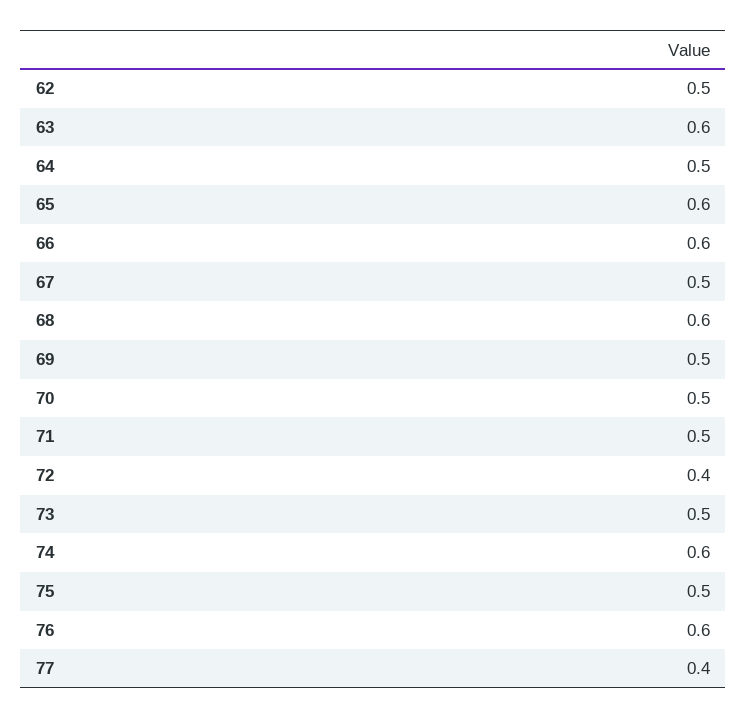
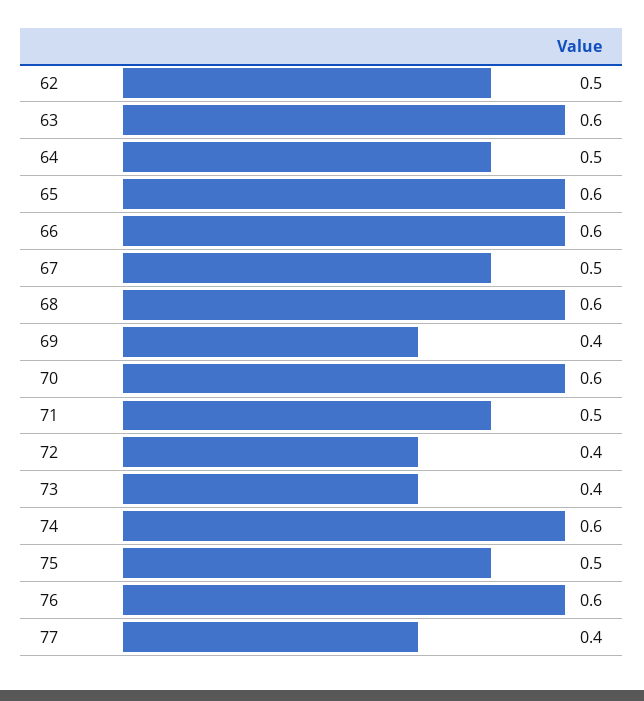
69: 0.5 -> 0.4
70: 0.5 -> 0.6
73: 0.5 -> 0.4

